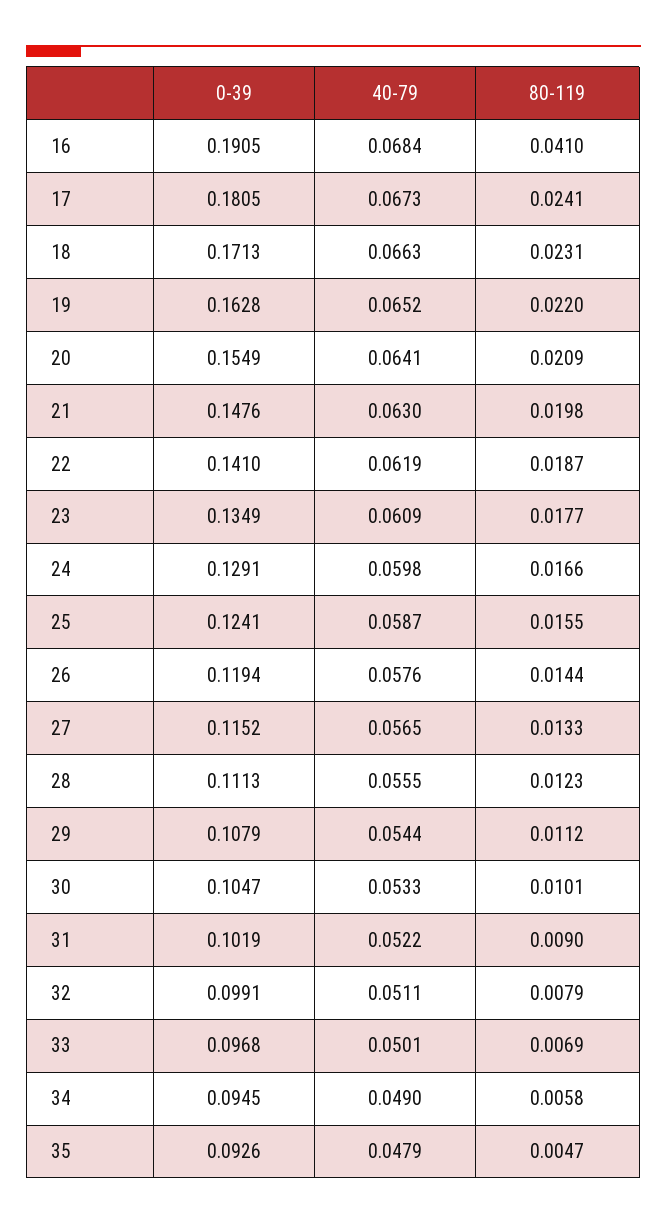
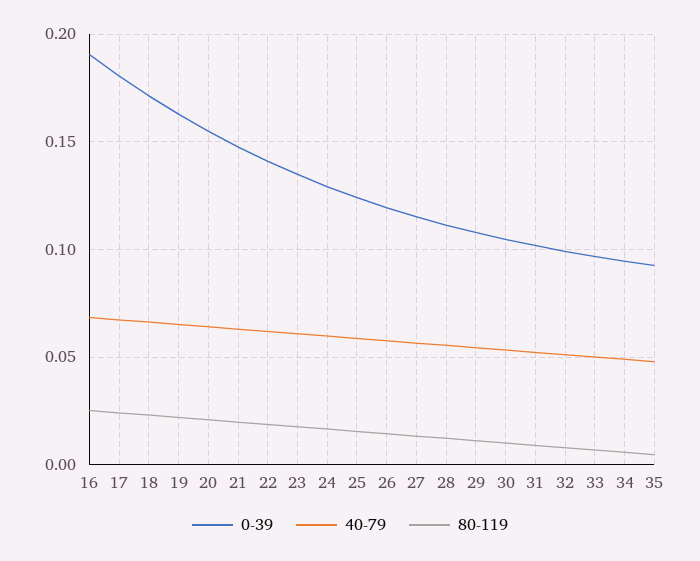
80-119, 16: 0.041 -> 0.025

